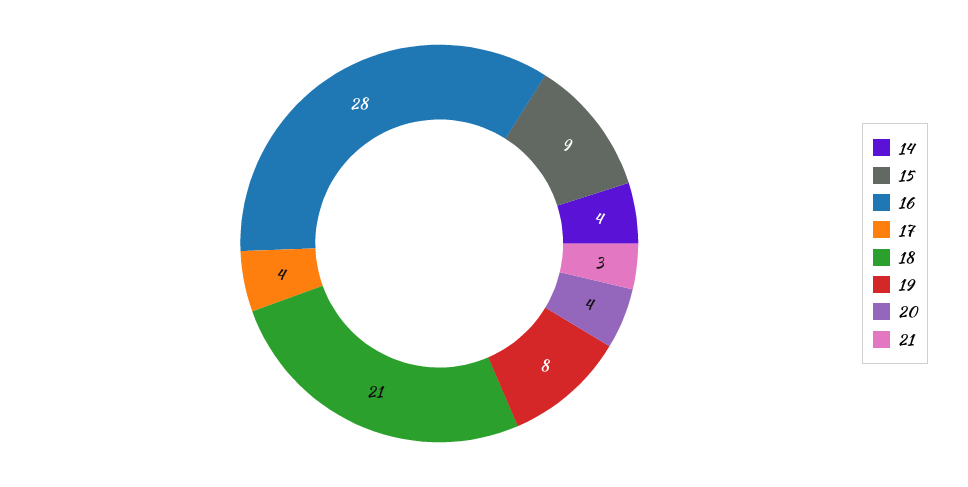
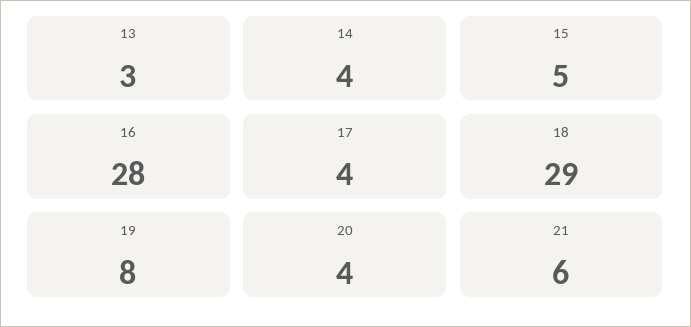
15: 9 -> 5
18: 21 -> 29
21: 3 -> 6
13: none -> 3

